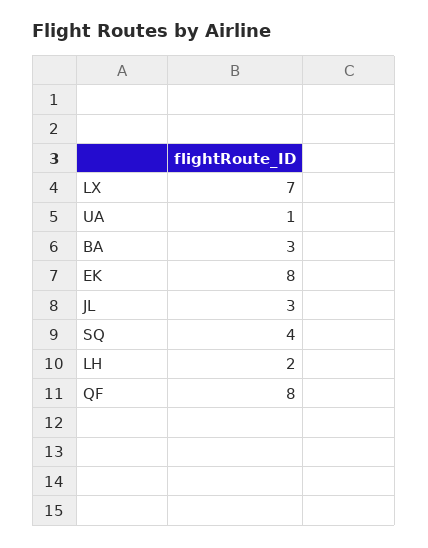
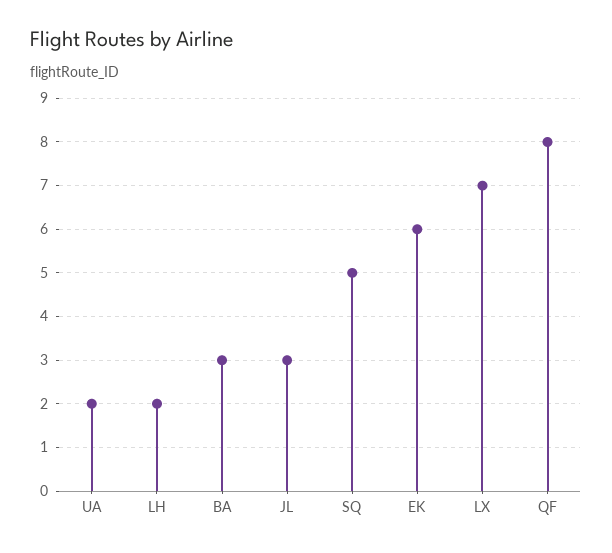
UA: 1 -> 2
EK: 8 -> 6
SQ: 4 -> 5

